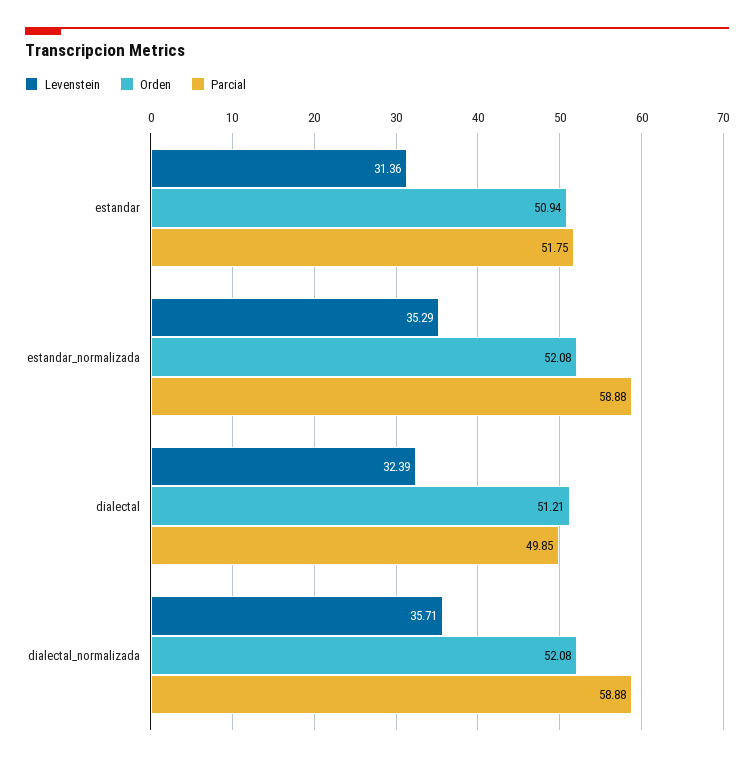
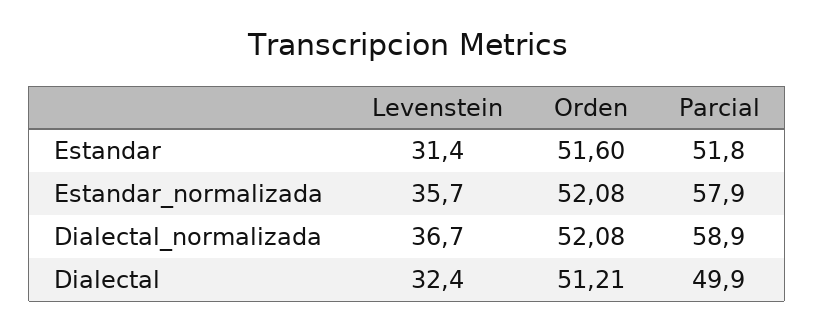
Orden, estandar: 50.94 -> 51.6
Levenstein, estandar_normalizada: 35.29 -> 35.7
Parcial, estandar_normalizada: 58.88 -> 57.9
Levenstein, dialectal_normalizada: 35.71 -> 36.7

